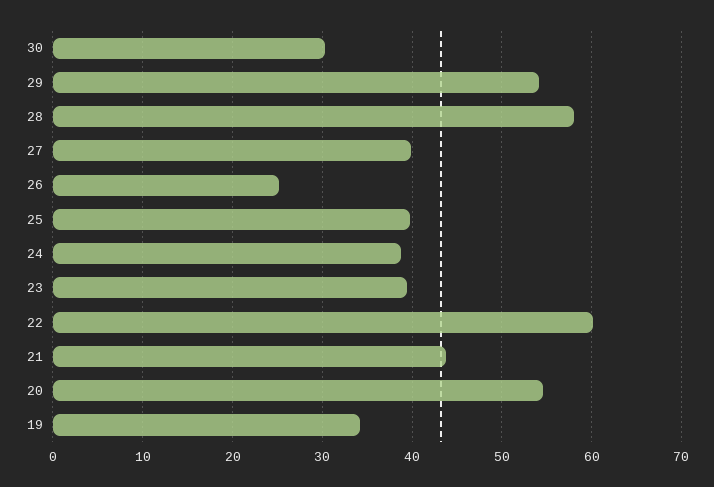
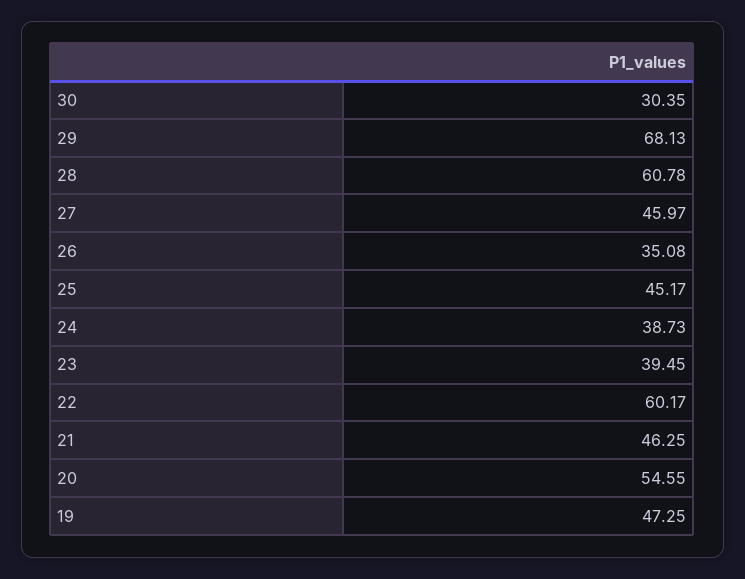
29: 54 -> 68.13
28: 58 -> 60.78
27: 40 -> 45.97
26: 25 -> 35.08
25: 40 -> 45.17
21: 44 -> 46.25
19: 34 -> 47.25

